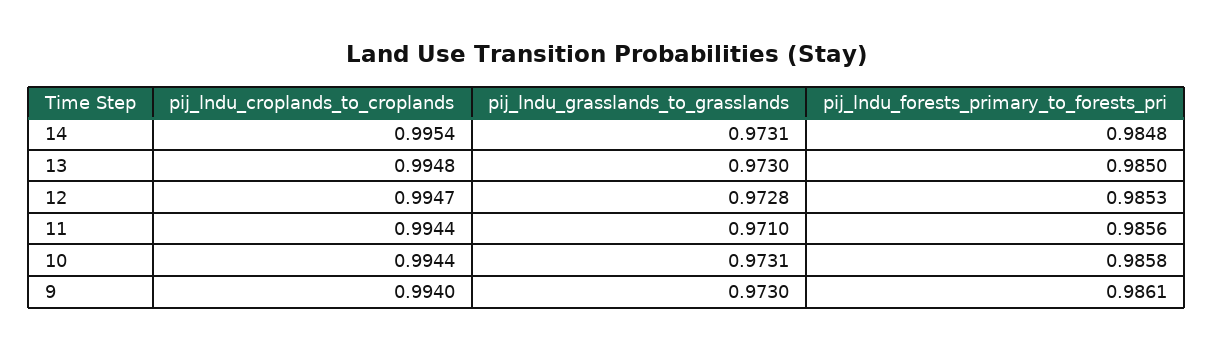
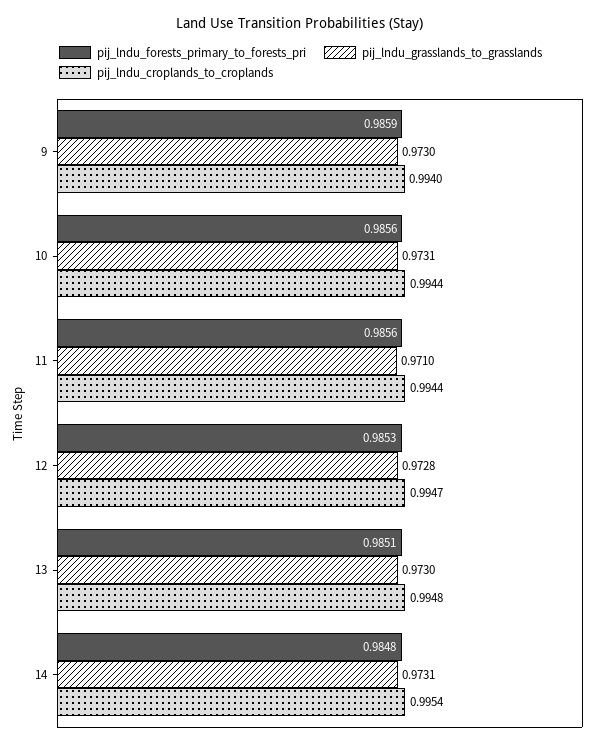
pij_lndu_forests_primary_to_forests_pri, 13: 0.985 -> 0.9851
pij_lndu_forests_primary_to_forests_pri, 10: 0.9858 -> 0.9856
pij_lndu_forests_primary_to_forests_pri, 9: 0.9861 -> 0.9859

